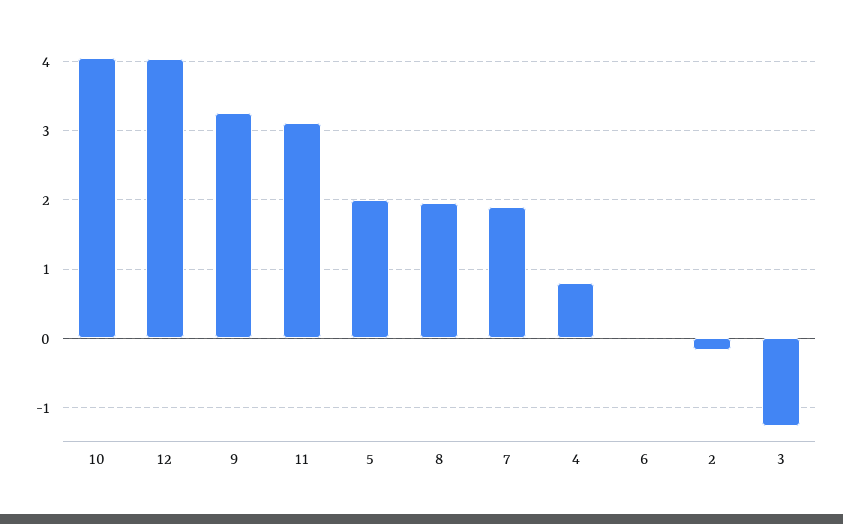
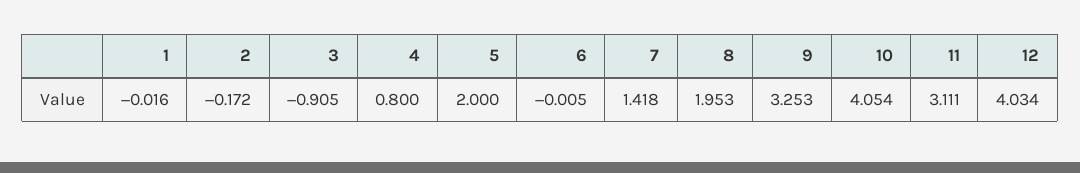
7: 1.9 -> 1.418
3: -1.3 -> -0.905
1: none -> -0.016

